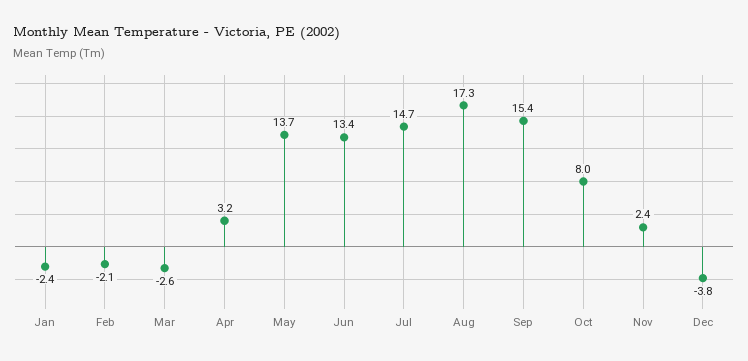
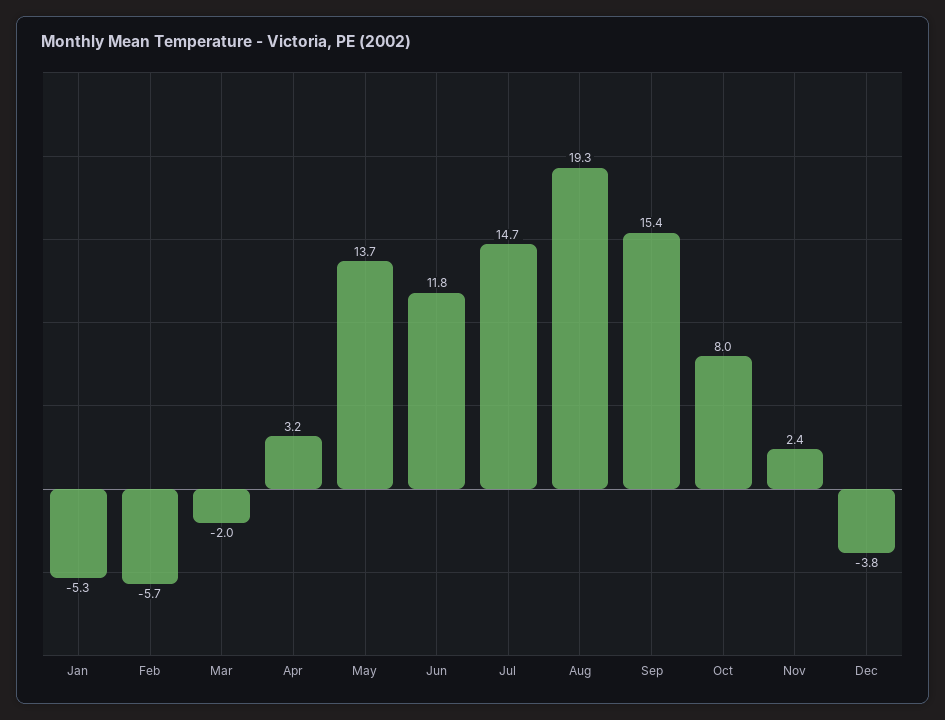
Jan: -2.4 -> -5.3
Feb: -2.1 -> -5.7
Mar: -2.6 -> -2
Jun: 13.4 -> 11.8
Aug: 17.3 -> 19.3

